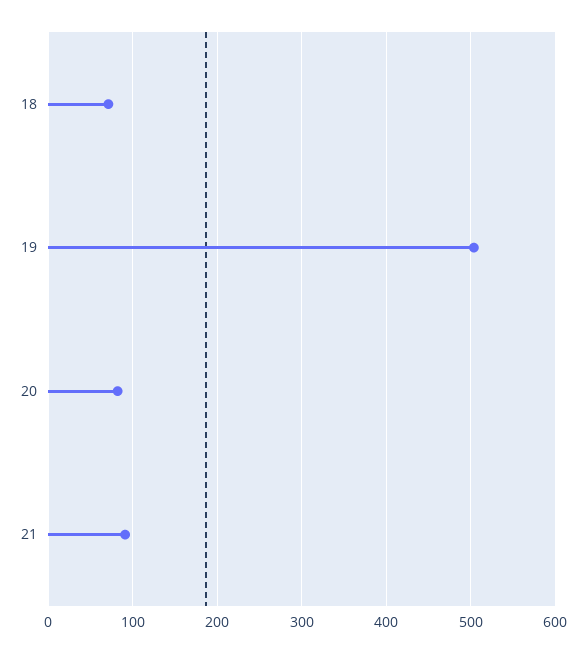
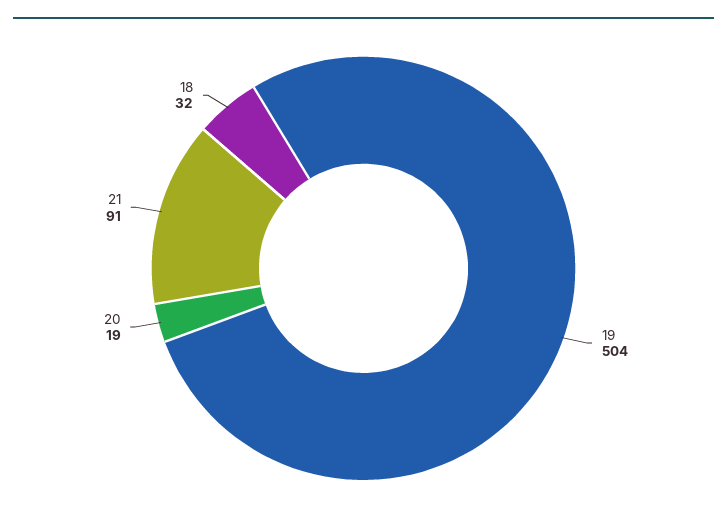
18: 70 -> 32
20: 80 -> 19

